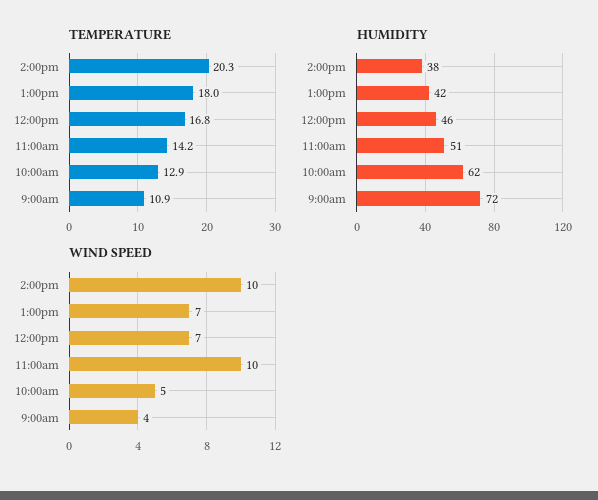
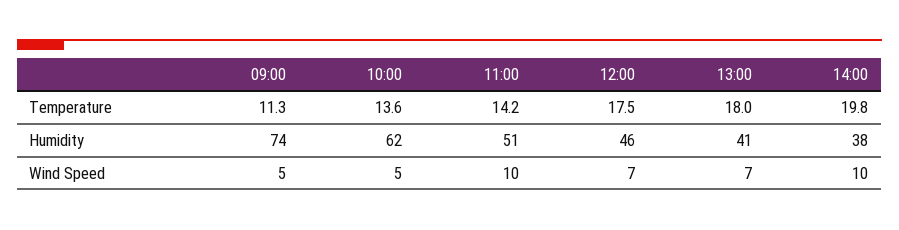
TEMPERATURE, 2:00pm: 20.3 -> 19.8
TEMPERATURE, 12:00pm: 16.8 -> 17.5
TEMPERATURE, 10:00am: 12.9 -> 13.6
TEMPERATURE, 9:00am: 10.9 -> 11.3
HUMIDITY, 1:00pm: 42 -> 41
HUMIDITY, 9:00am: 72 -> 74
WIND SPEED, 9:00am: 4 -> 5

